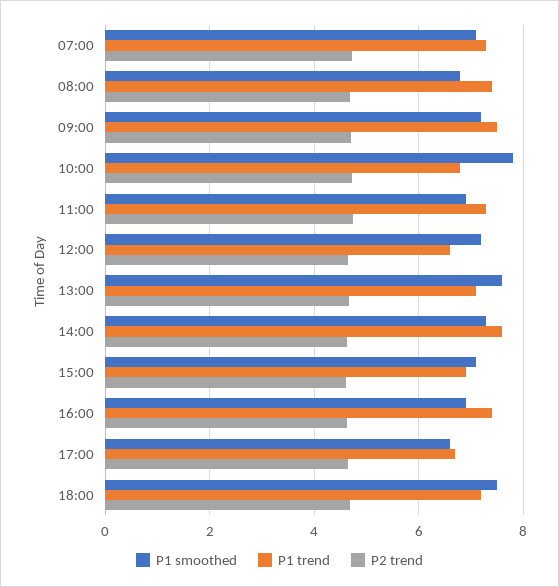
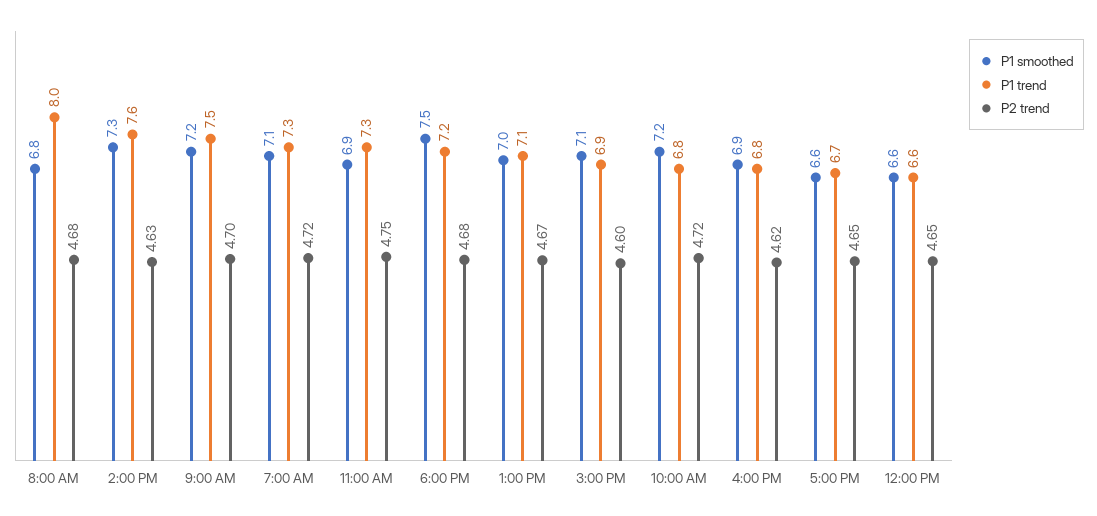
P1 trend, 08:00: 7.4 -> 8
P1 smoothed, 10:00: 7.8 -> 7.2
P1 smoothed, 12:00: 7.2 -> 6.6
P1 smoothed, 13:00: 7.6 -> 7
P1 trend, 16:00: 7.4 -> 6.8

